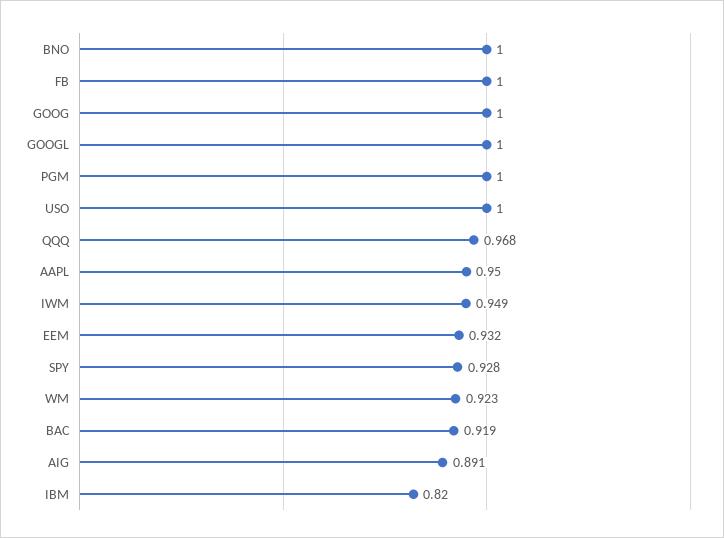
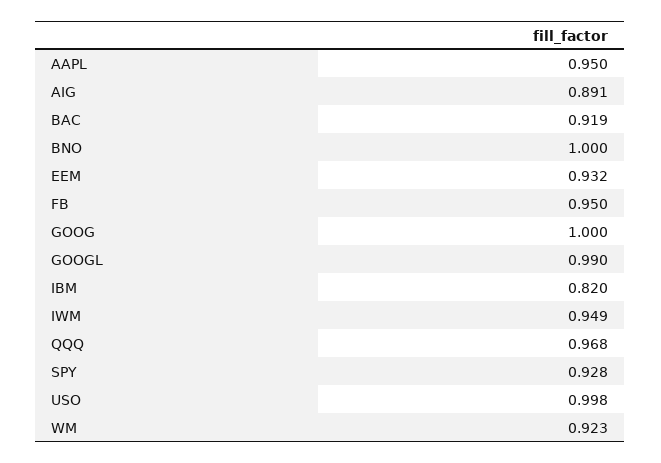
FB: 1 -> 0.95
GOOGL: 1 -> 0.99
PGM: 1 -> none
USO: 1 -> 0.998

